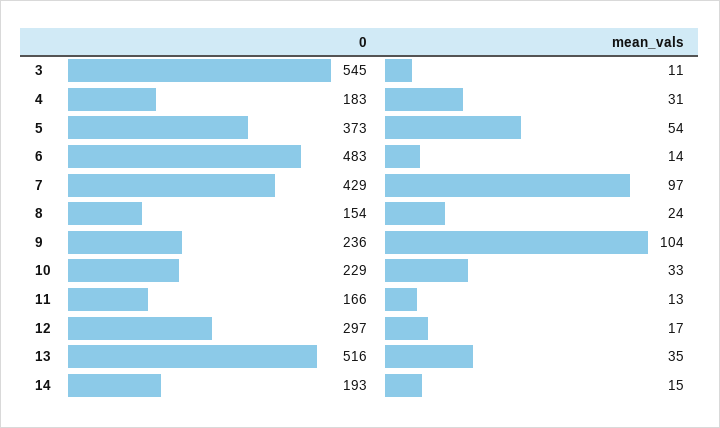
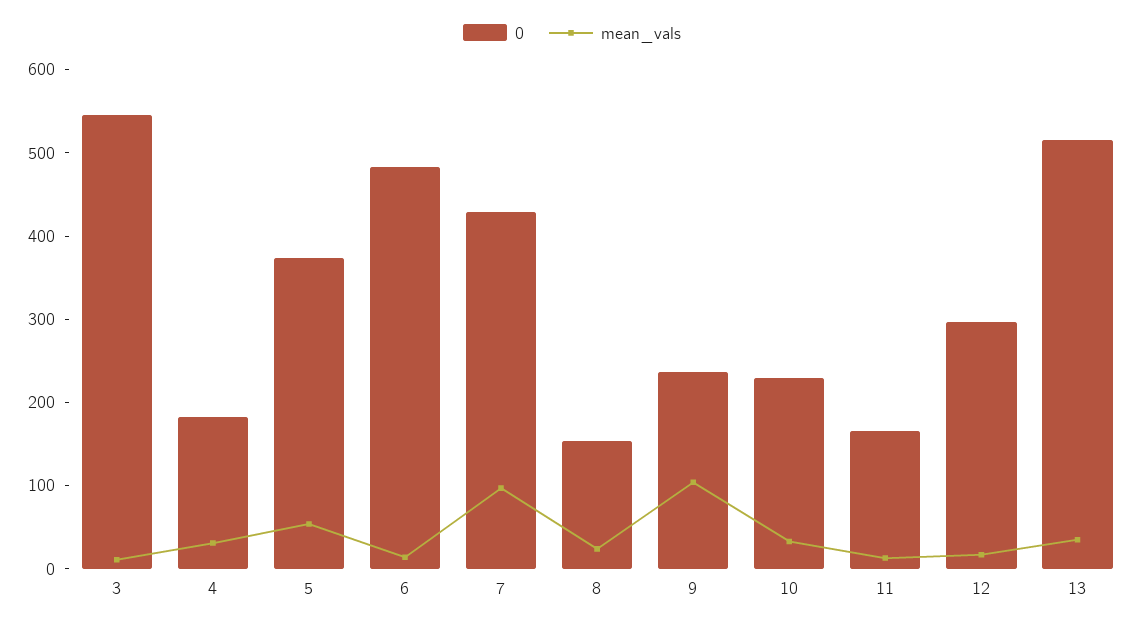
0, 14: 193 -> none
mean_vals, 14: 15 -> none

